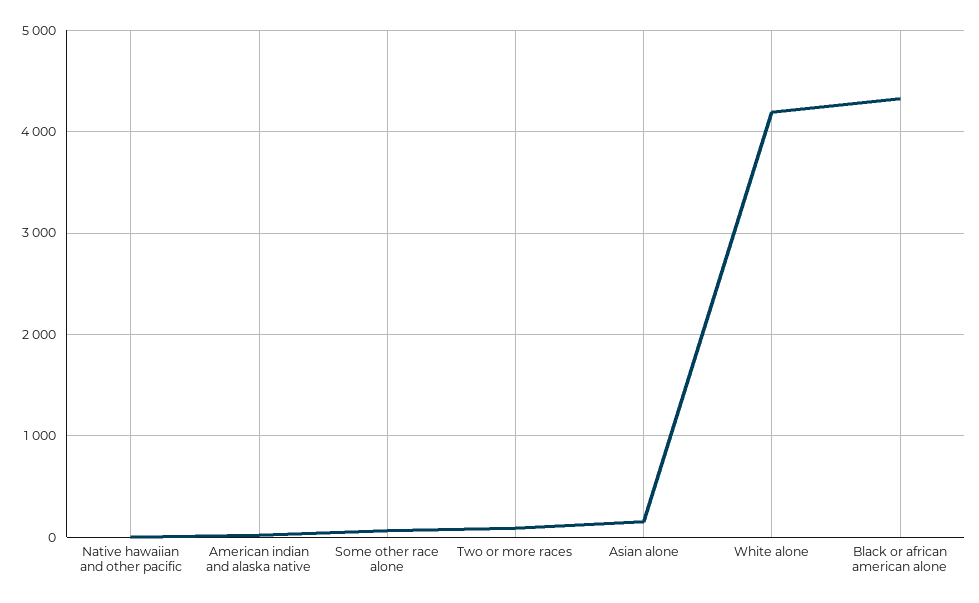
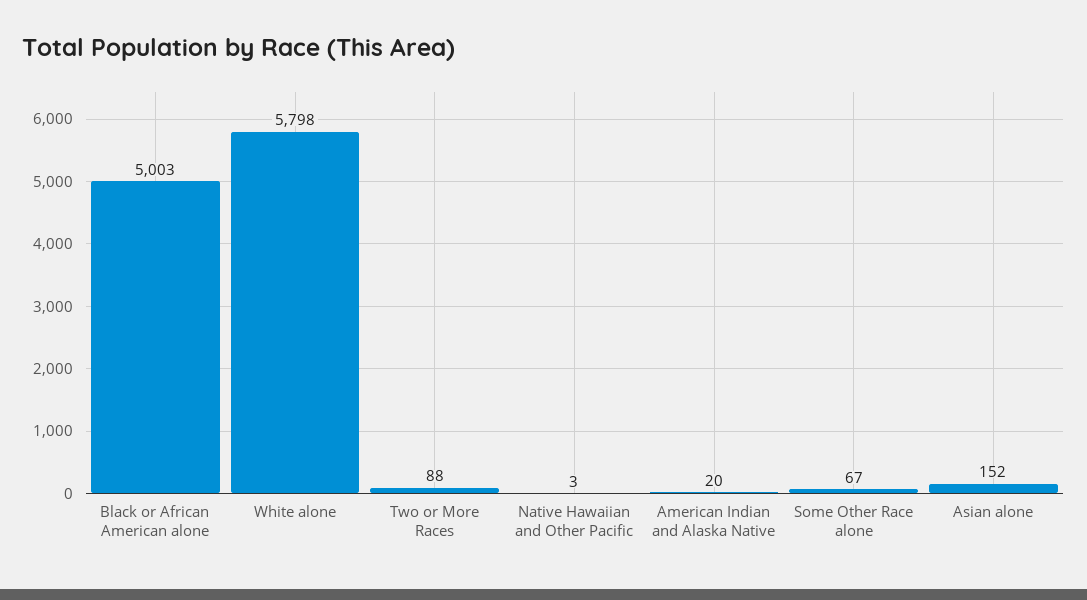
White alone: 4200 -> 5798
Black or african american alone: 4300 -> 5003

